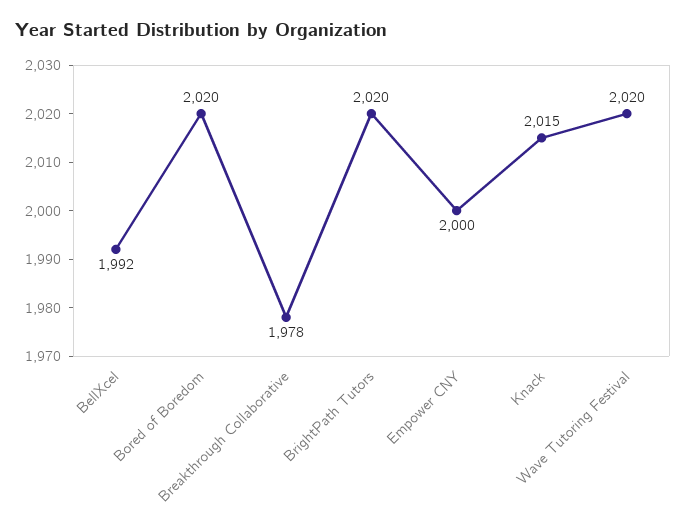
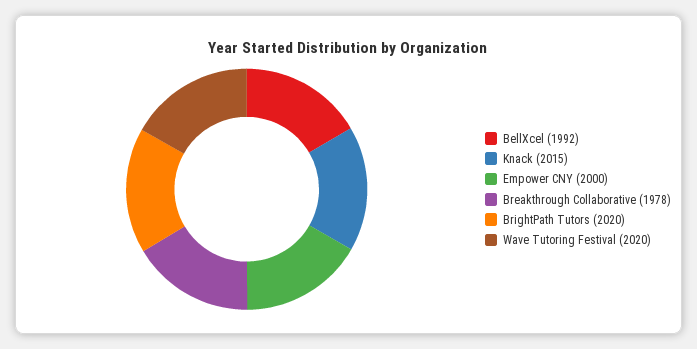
Bored of Boredom: 2020 -> none

